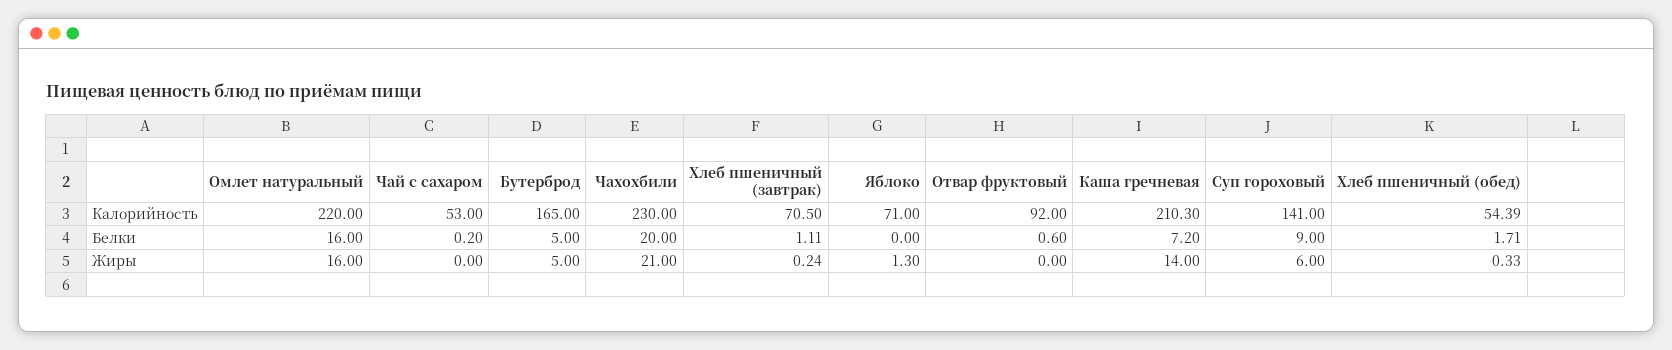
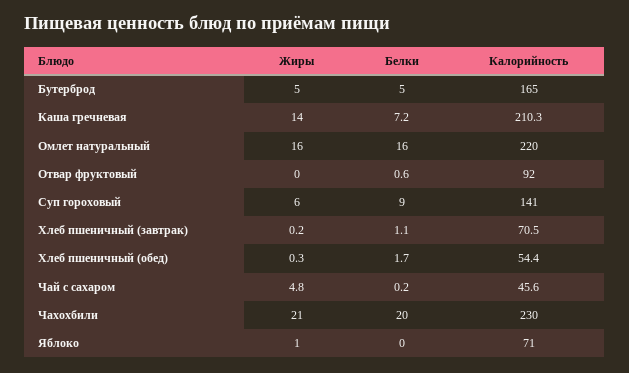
Чай с сахаром, Калорийность: 53 -> 45.6
Чай с сахаром, Жиры: 0 -> 4.8
Яблоко, Жиры: 1.3 -> 1

